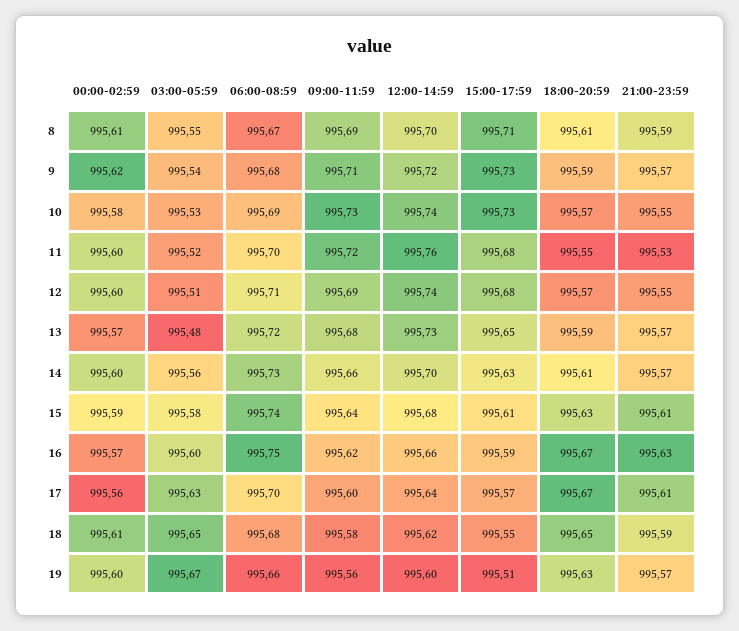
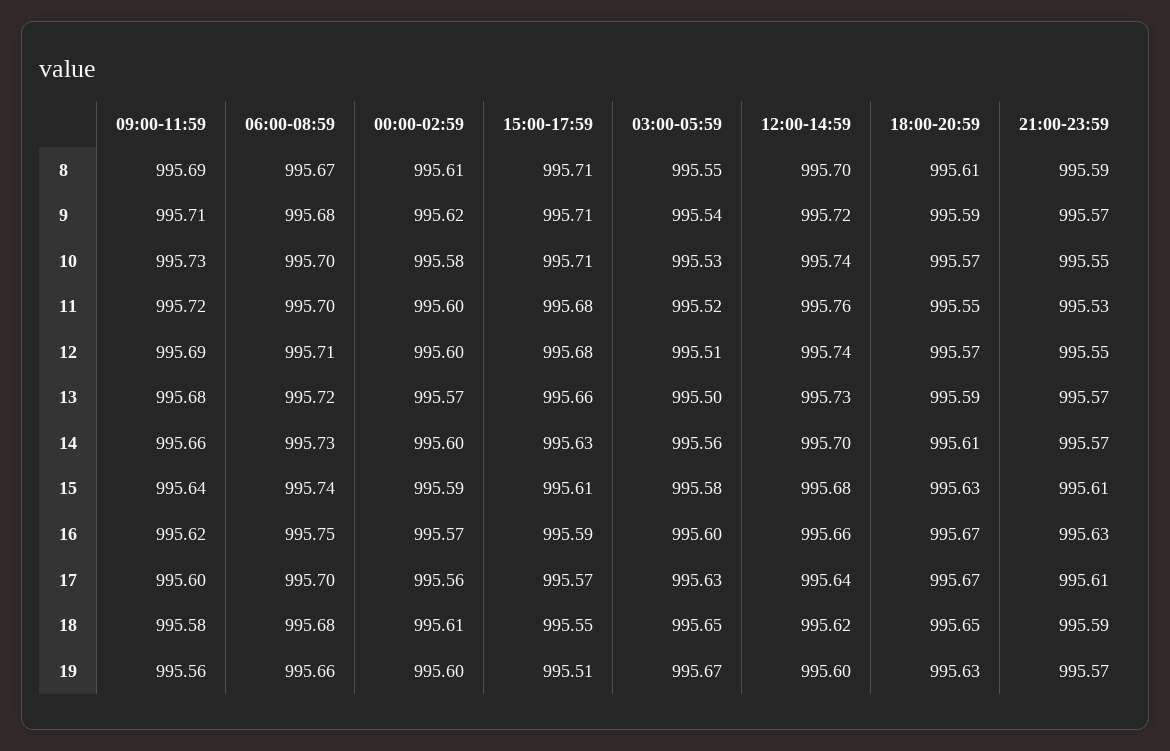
15:00-17:59, 9: 995.73 -> 995.71
06:00-08:59, 10: 995.69 -> 995.7
15:00-17:59, 10: 995.73 -> 995.71
03:00-05:59, 13: 995.48 -> 995.5
15:00-17:59, 13: 995.65 -> 995.66

